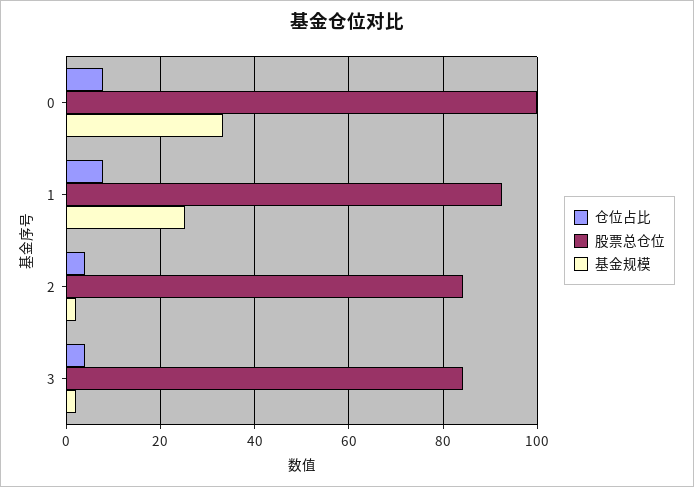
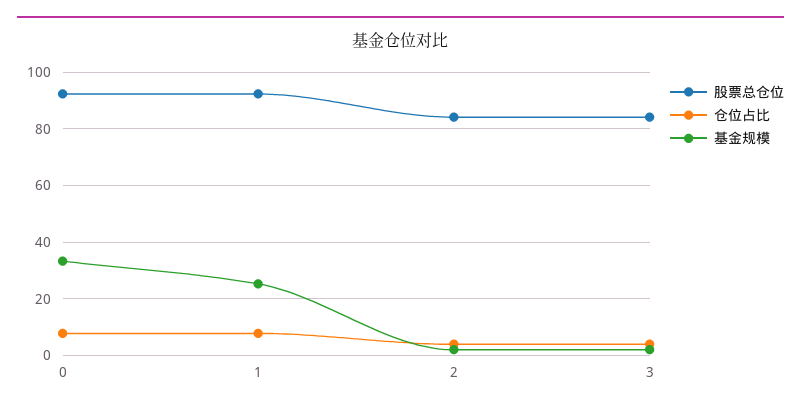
股票总仓位, 0: 100 -> 92.5

